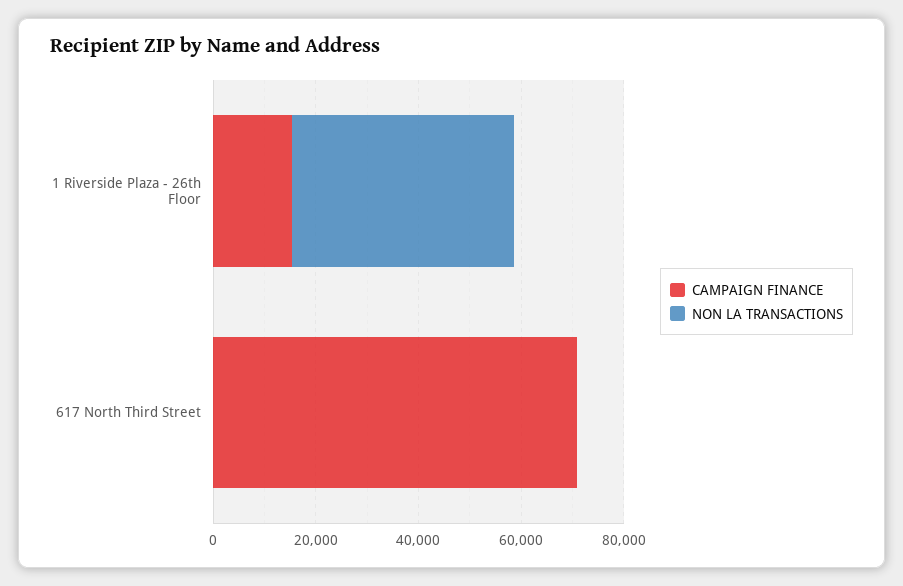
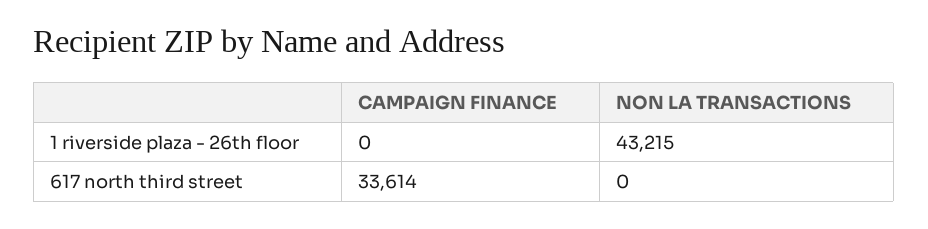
CAMPAIGN FINANCE, 1 Riverside Plaza - 26th Floor: 15000 -> 0
CAMPAIGN FINANCE, 617 North Third Street: 70000 -> 33614

